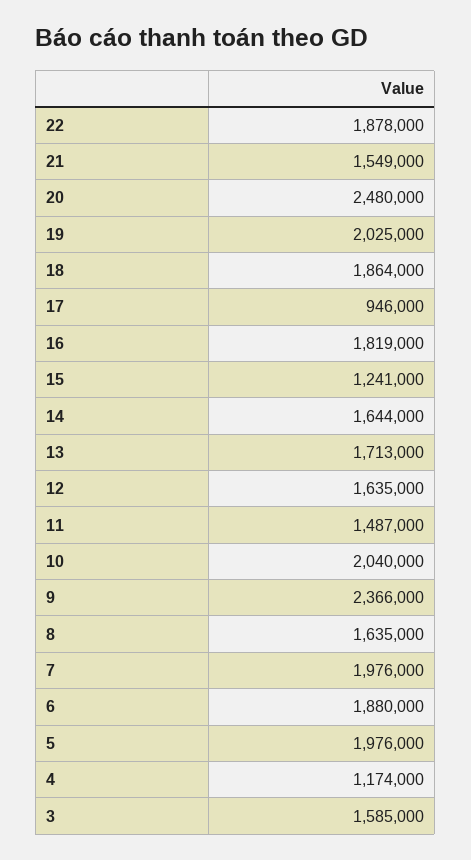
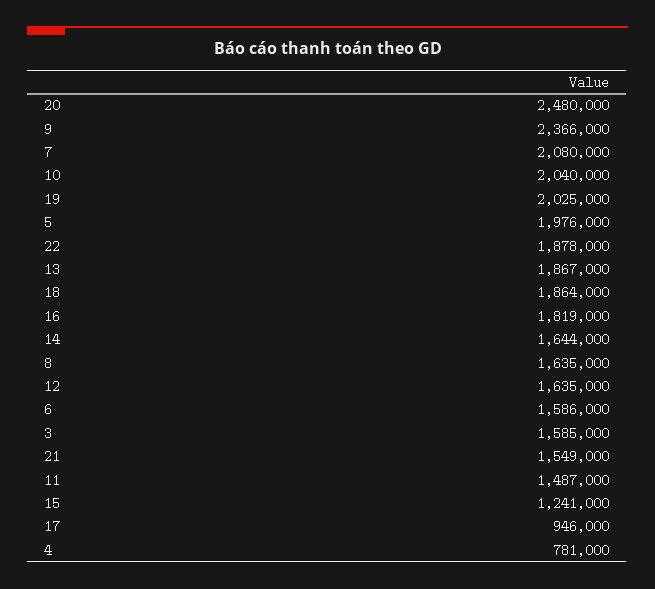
13: 1713000 -> 1867000
7: 1976000 -> 2080000
6: 1880000 -> 1586000
4: 1174000 -> 781000

